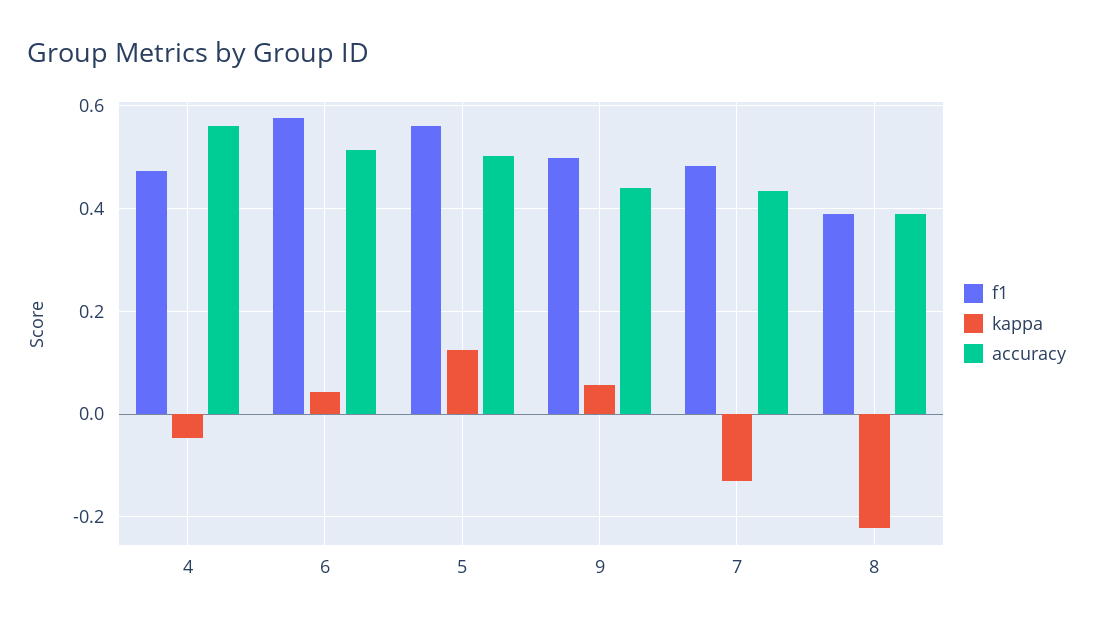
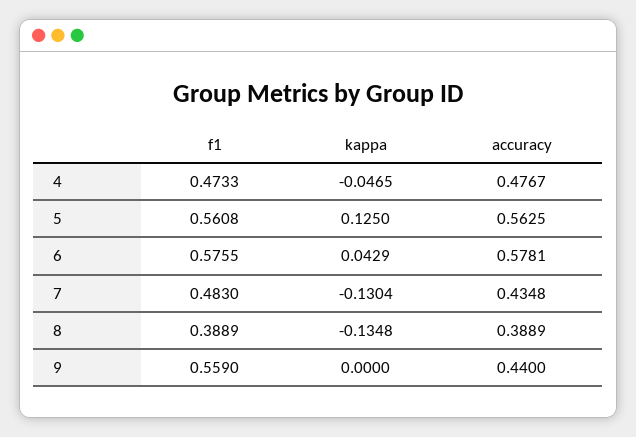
accuracy, 4: 0.56 -> 0.4767
accuracy, 6: 0.52 -> 0.5781
accuracy, 5: 0.5 -> 0.5625
f1, 9: 0.5 -> 0.559
kappa, 9: 0.06 -> 0
kappa, 8: -0.22 -> -0.1348

